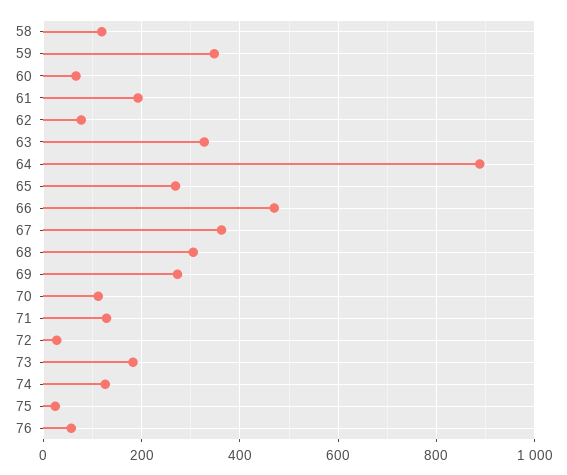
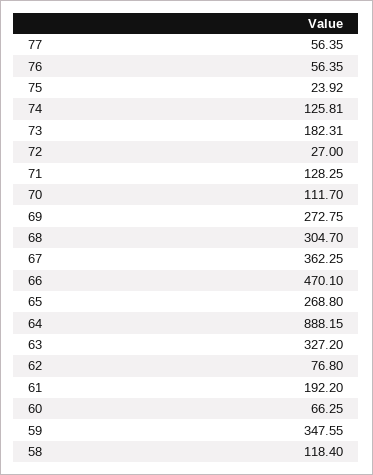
77: none -> 56.35

